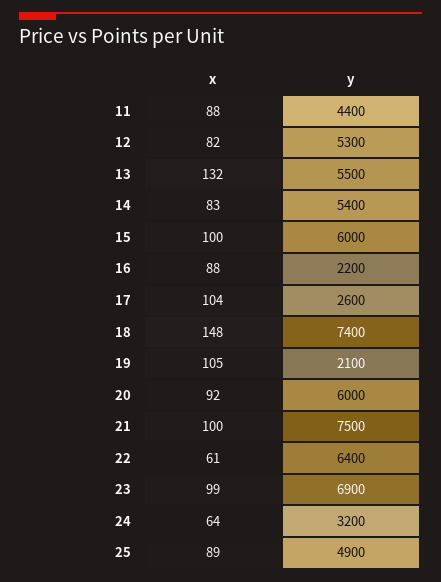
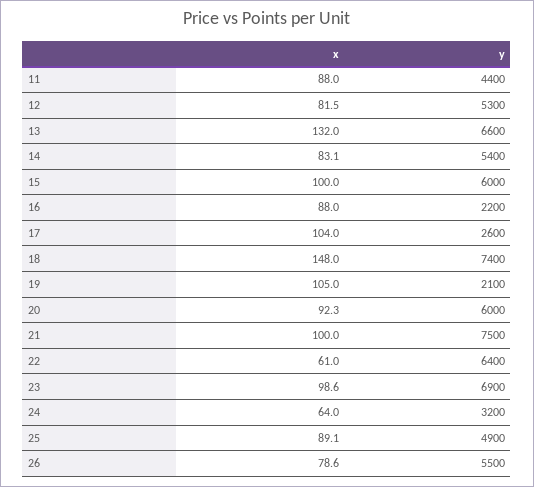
y, 13: 5500 -> 6600
x, 26: none -> 78.6
y, 26: none -> 5500

